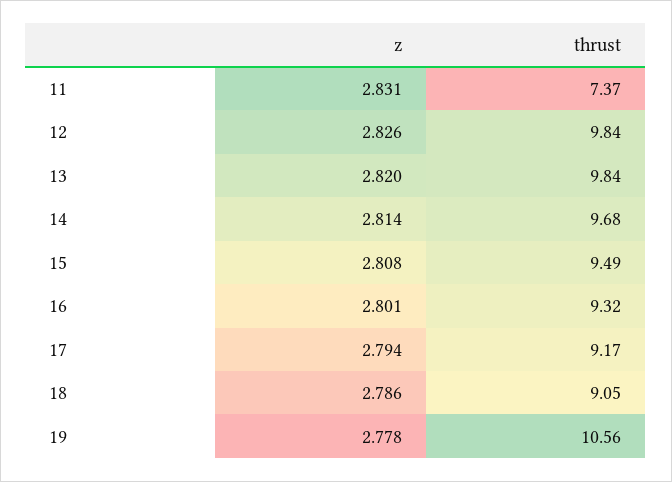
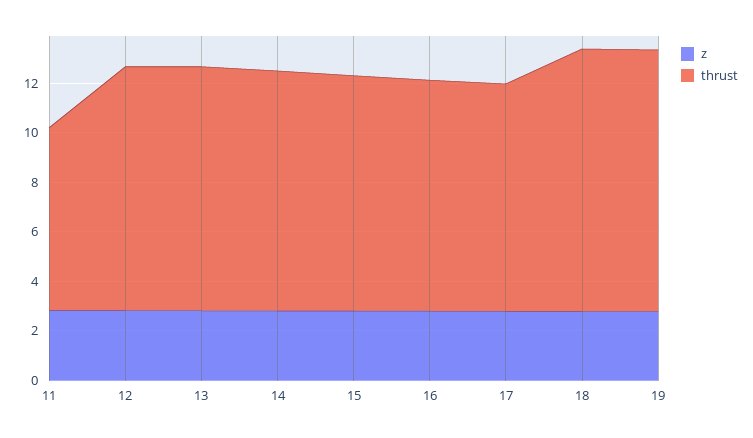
thrust, 18: 9.05 -> 10.5

